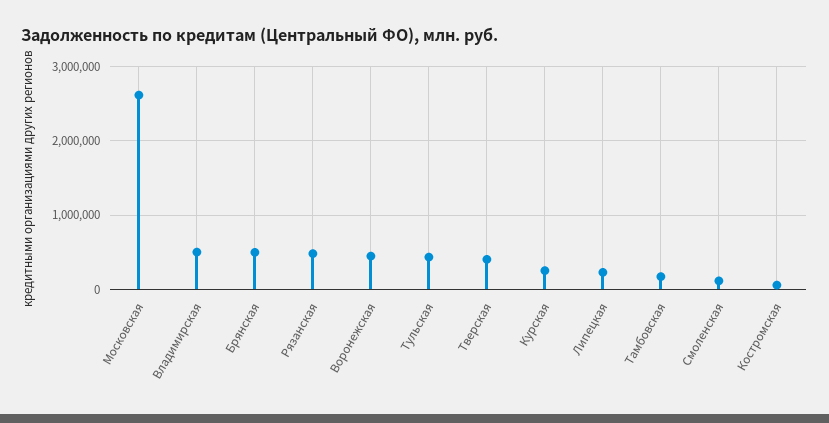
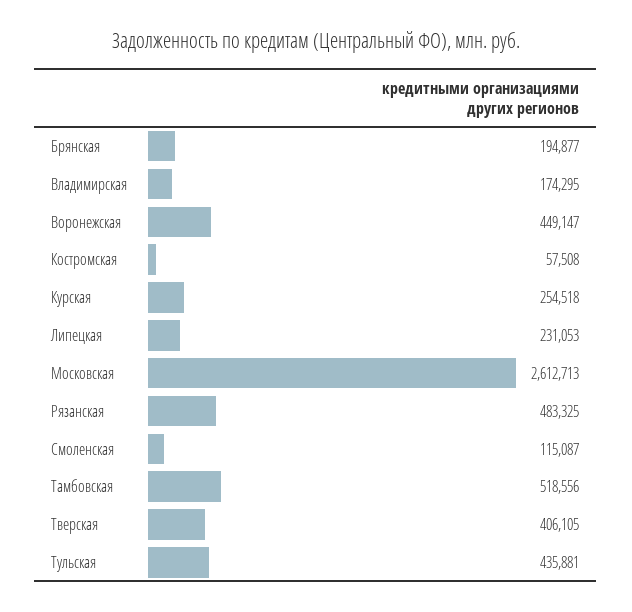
Владимирская: 500000 -> 174295
Брянская: 500000 -> 194877
Тамбовская: 200000 -> 518556

